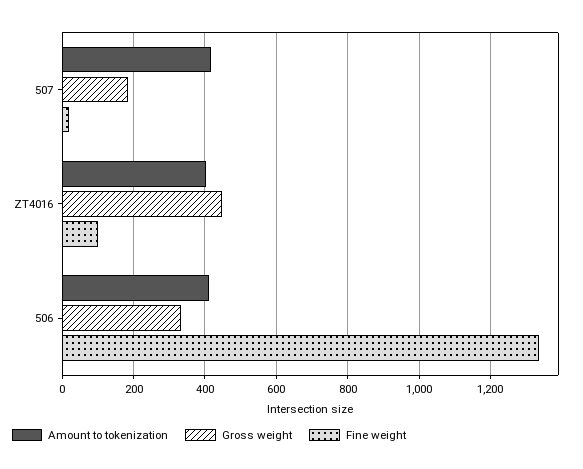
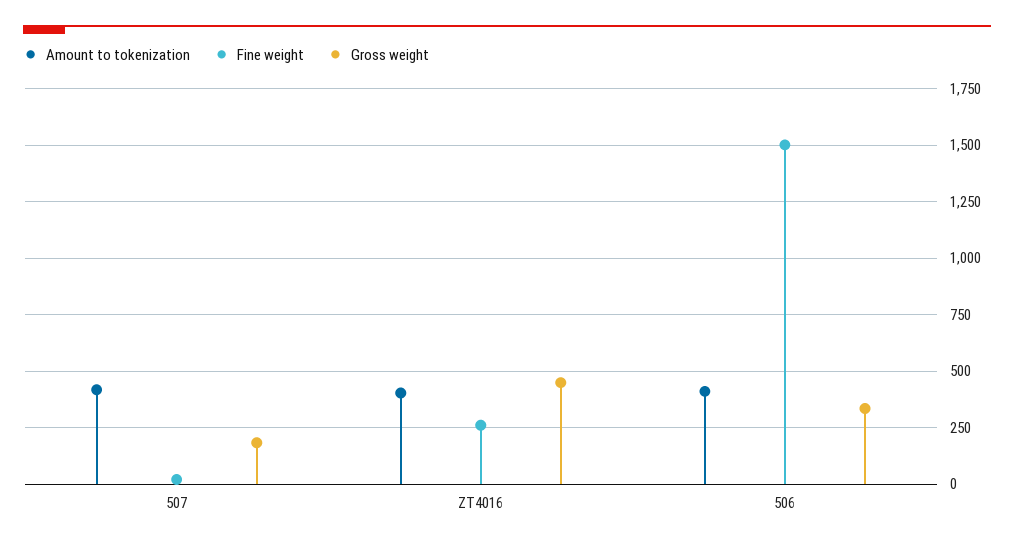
Fine weight, ZT4016: 100 -> 250
Fine weight, 506: 1340 -> 1500

